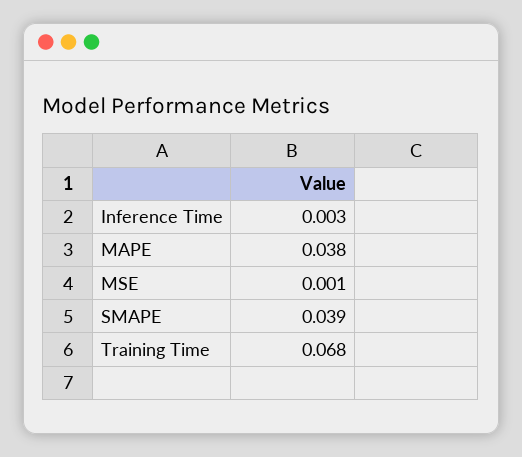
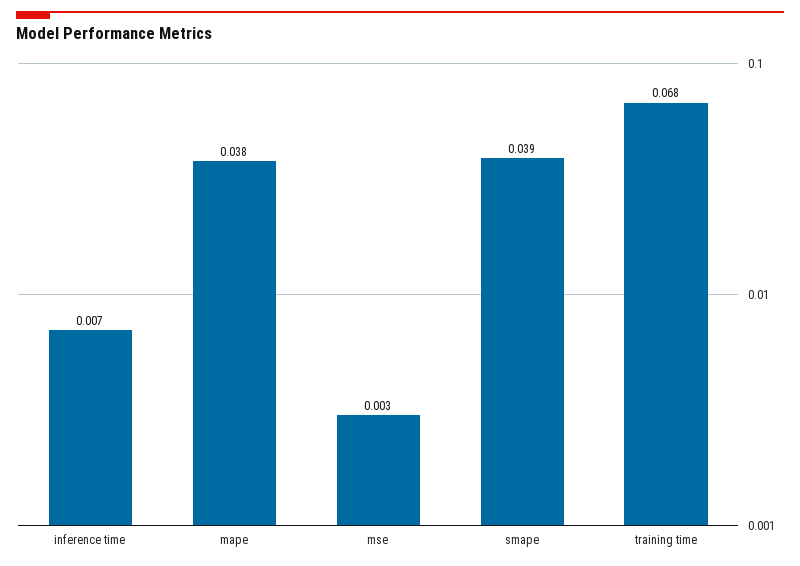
Inference Time: 0.003 -> 0.007
MSE: 0.001 -> 0.003

